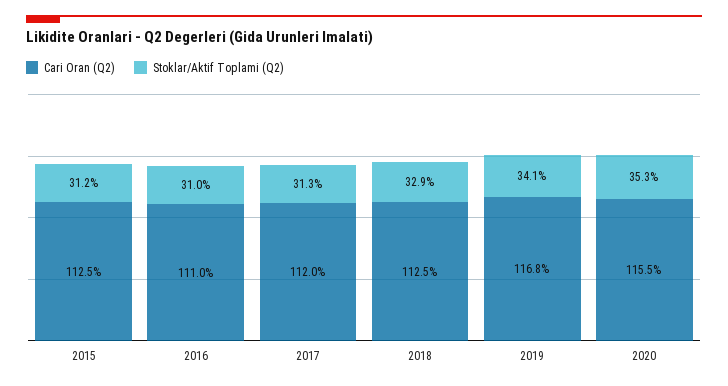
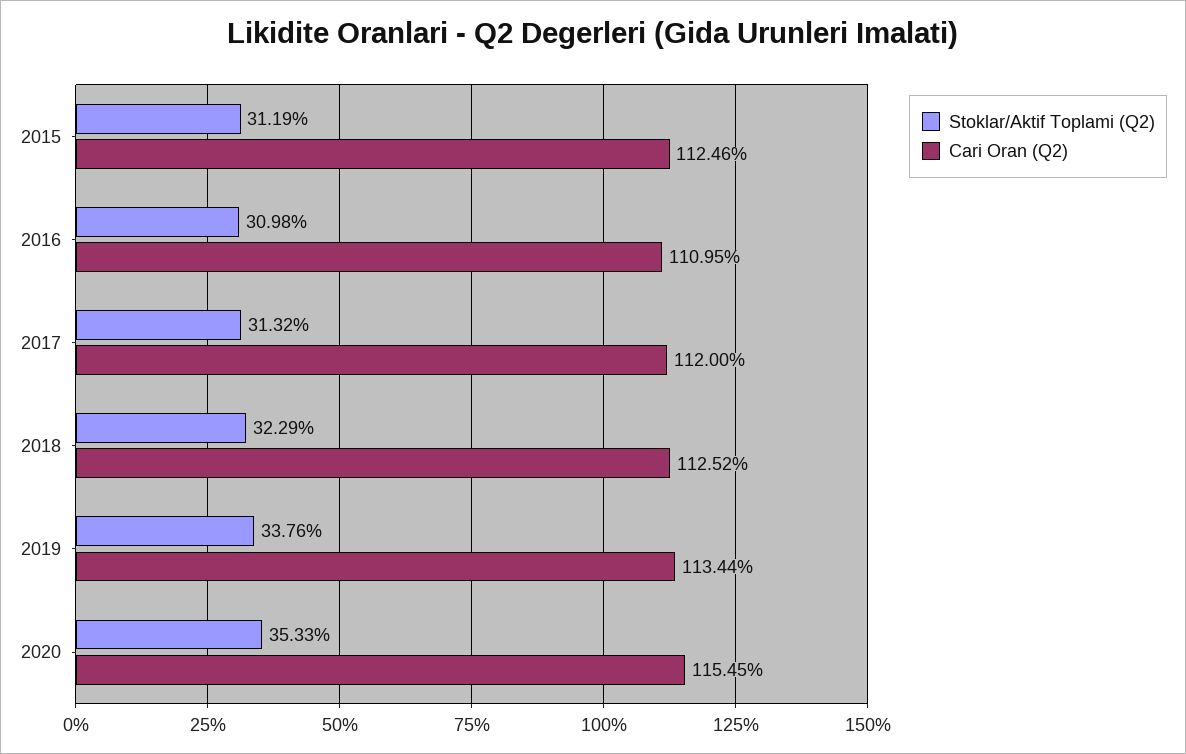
Stoklar/Aktif Toplami (Q2), 2018: 32.9 -> 32.29
Cari Oran (Q2), 2019: 116.8 -> 113.44
Stoklar/Aktif Toplami (Q2), 2019: 34.1 -> 33.76

